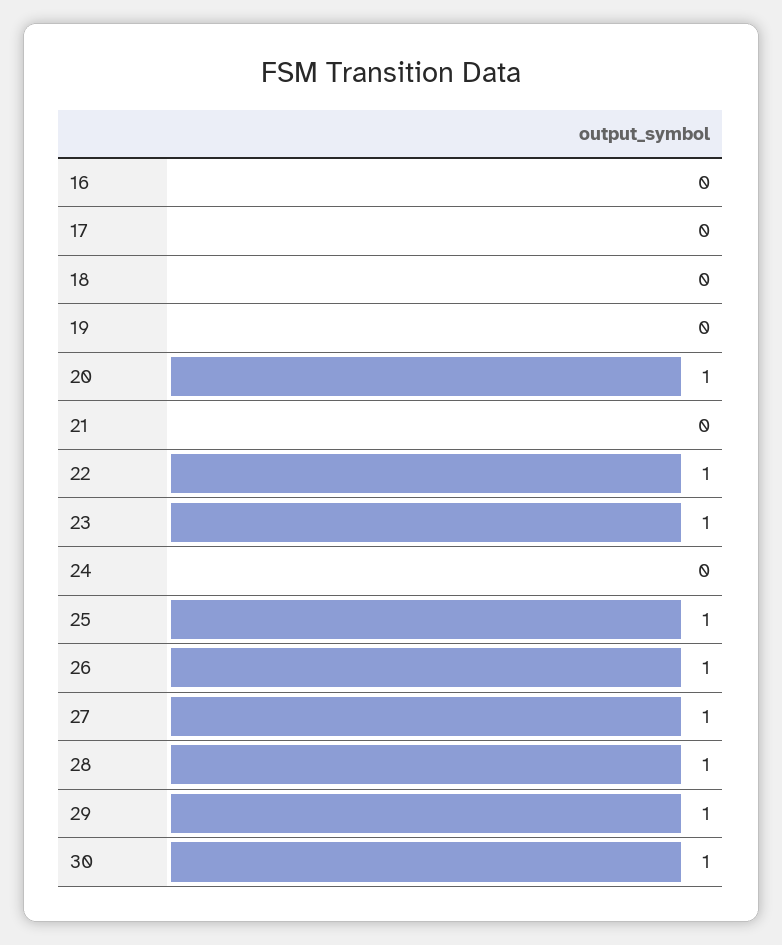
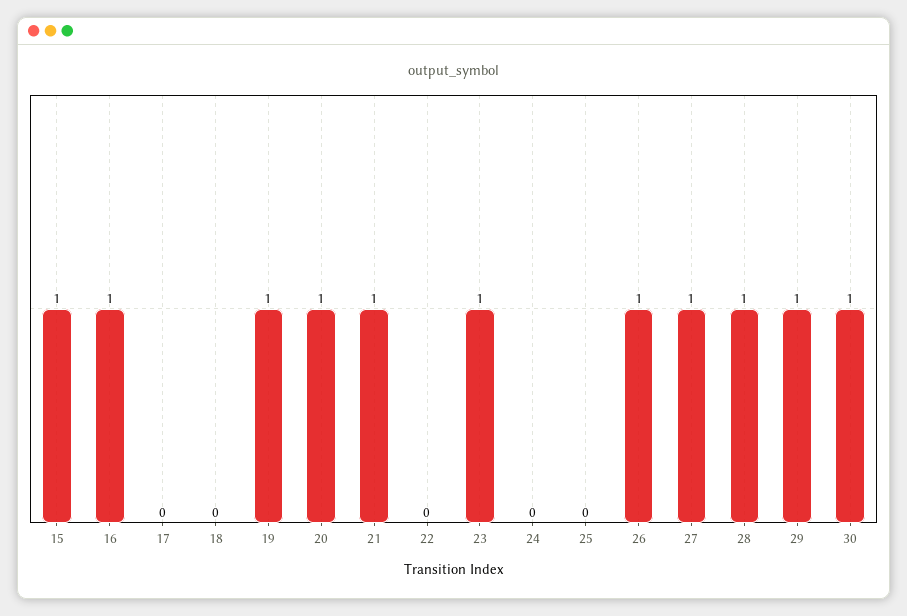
16: 0 -> 1
19: 0 -> 1
21: 0 -> 1
22: 1 -> 0
25: 1 -> 0
15: none -> 1

